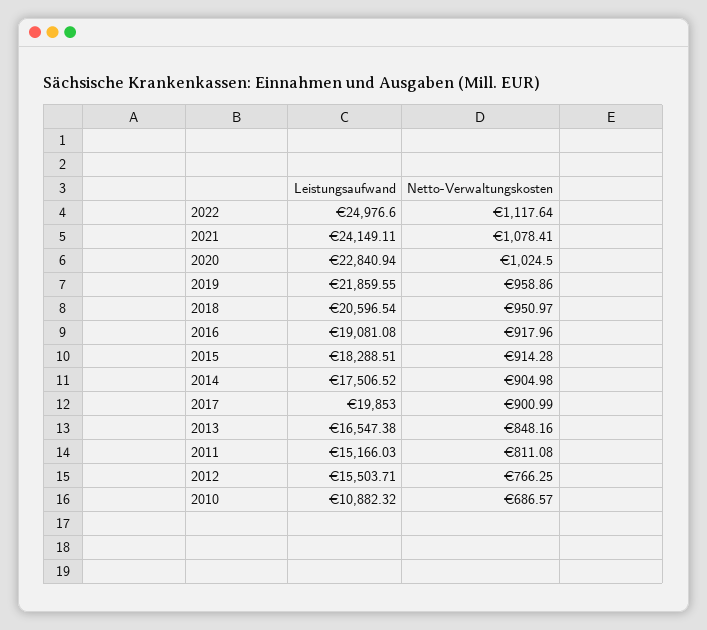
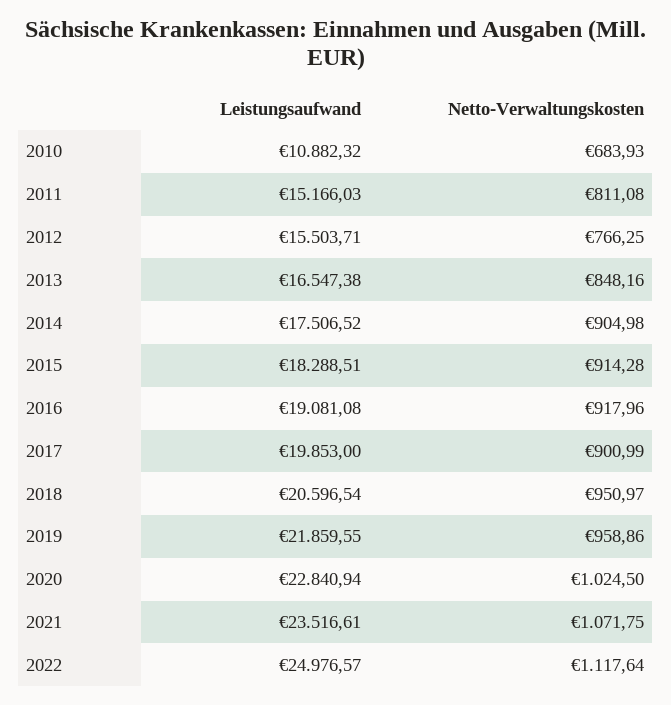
Leistungsaufwand, 2022: 24976.6 -> 24976.57
Leistungsaufwand, 2021: 24149.11 -> 23516.61
Netto-Verwaltungskosten, 2021: 1078.41 -> 1071.75
Netto-Verwaltungskosten, 2010: 686.57 -> 683.93

